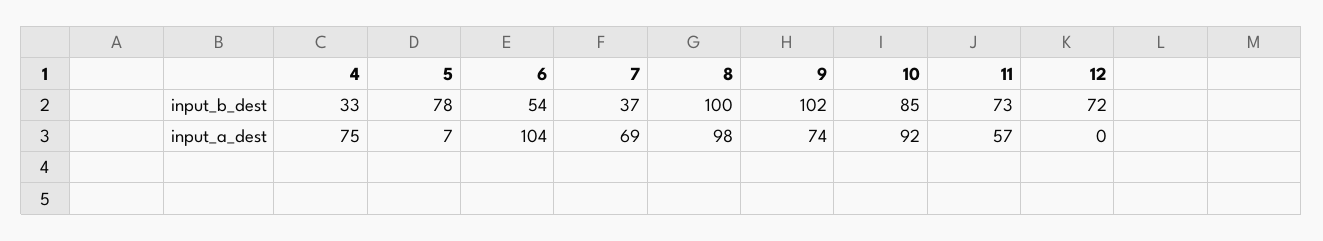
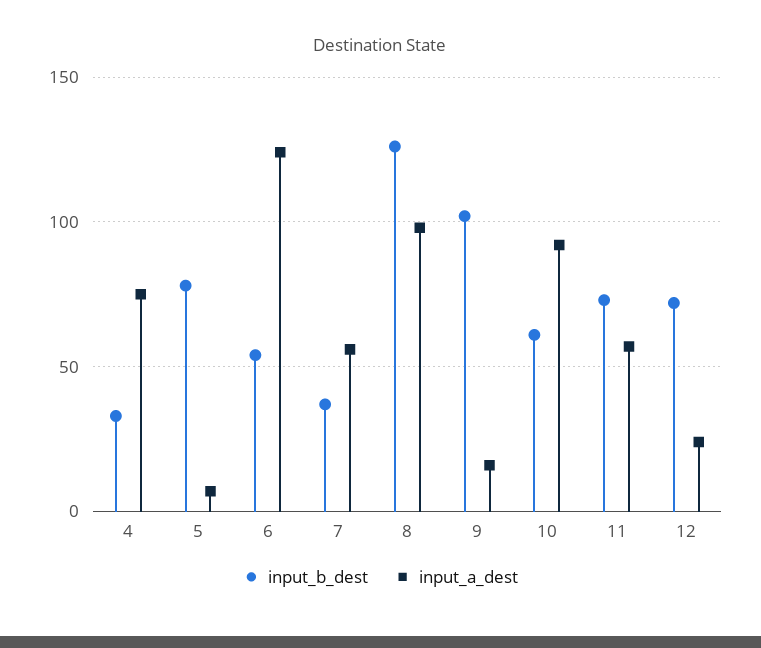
input_b_dest, 8: 100 -> 125
input_b_dest, 10: 85 -> 60
input_a_dest, 6: 104 -> 125
input_a_dest, 7: 69 -> 55
input_a_dest, 9: 74 -> 15
input_a_dest, 12: 0 -> 25

